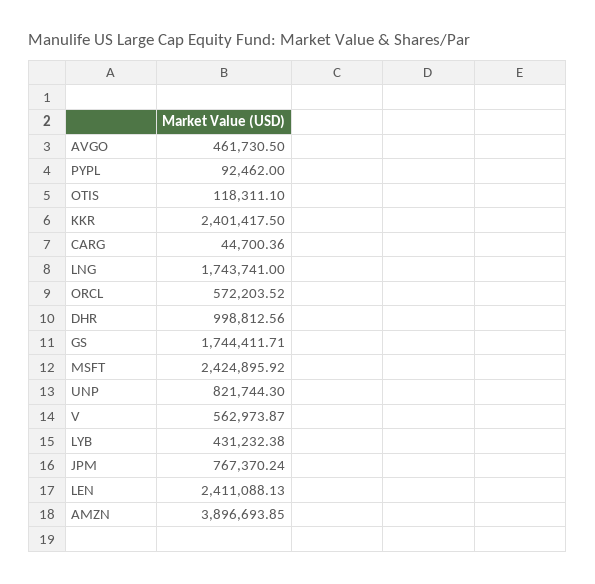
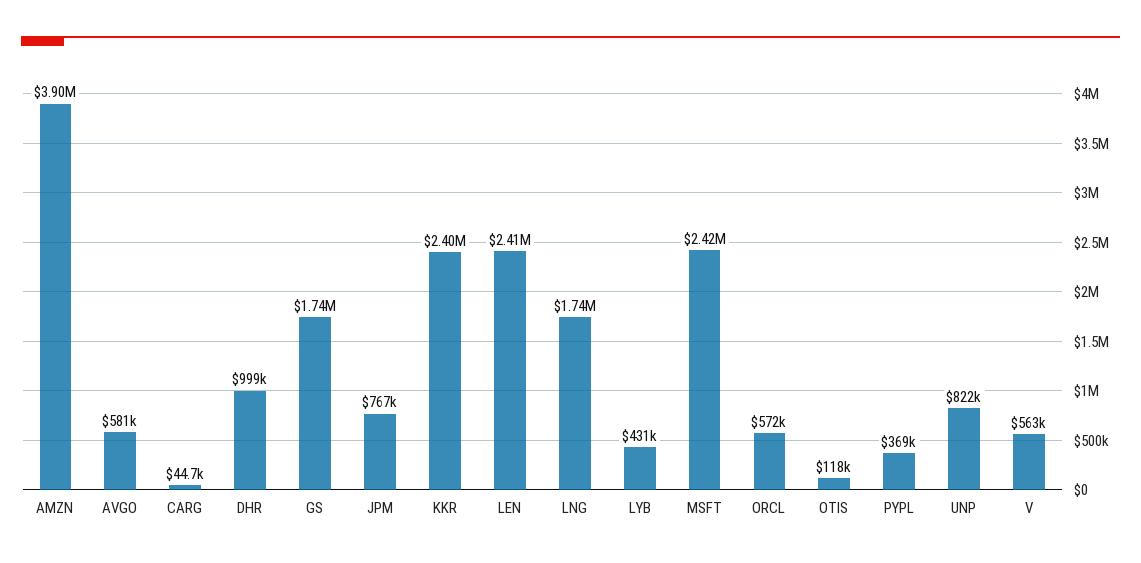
AVGO: 461730.5 -> 581000
PYPL: 92462 -> 369000

